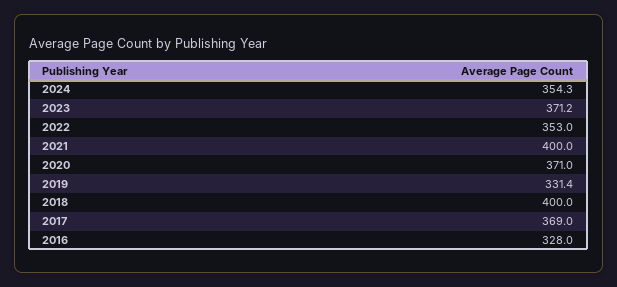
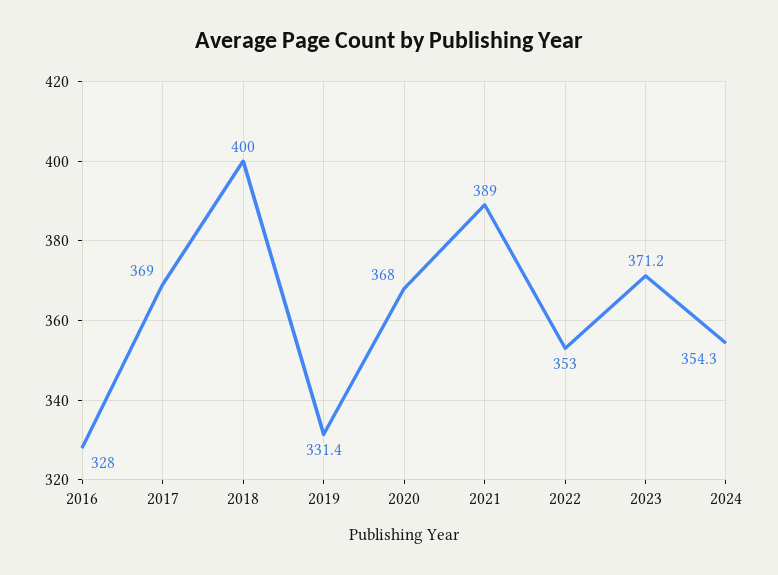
2021: 400 -> 389
2020: 371 -> 368

